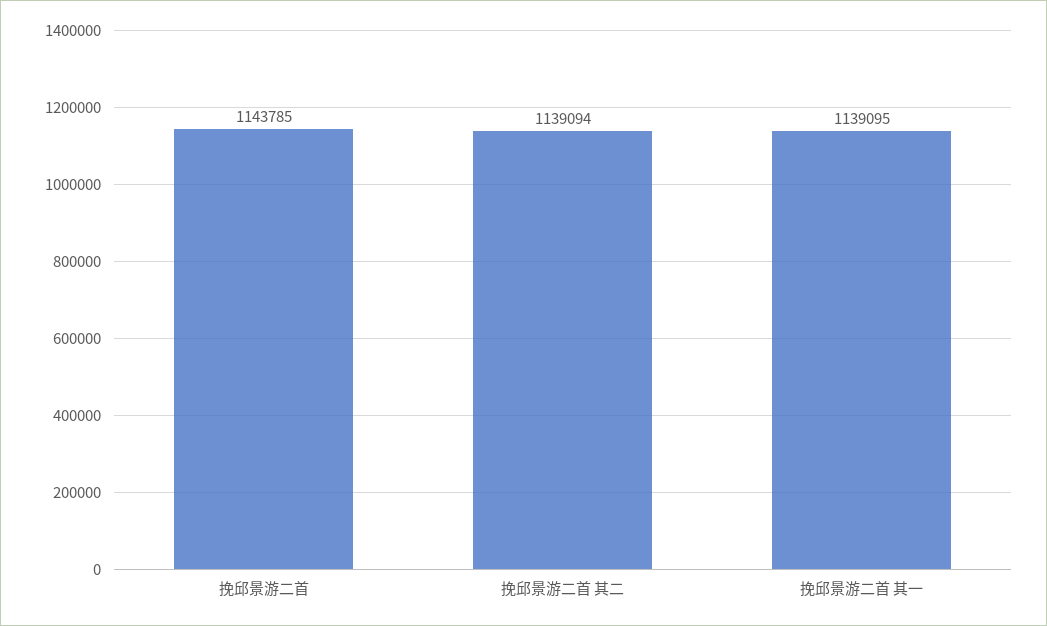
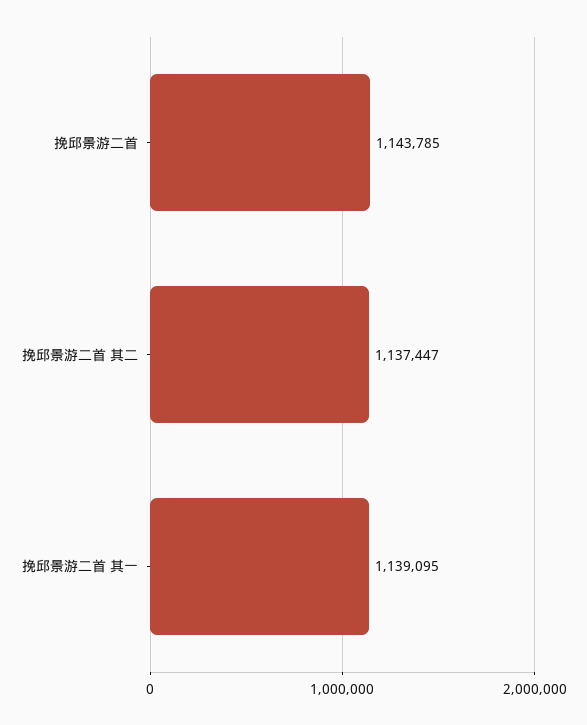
挽邱景游二首 其二: 1139094 -> 1137447

